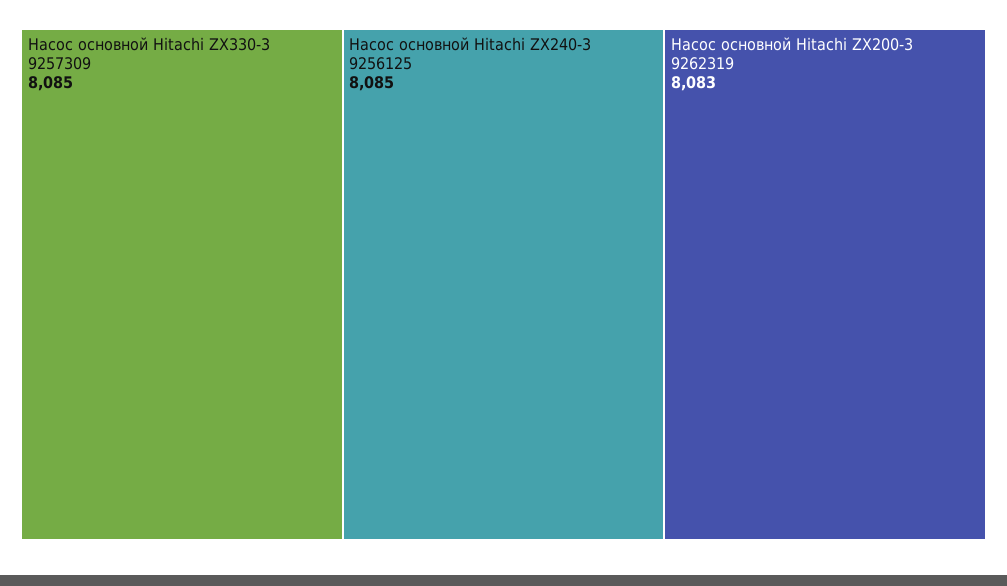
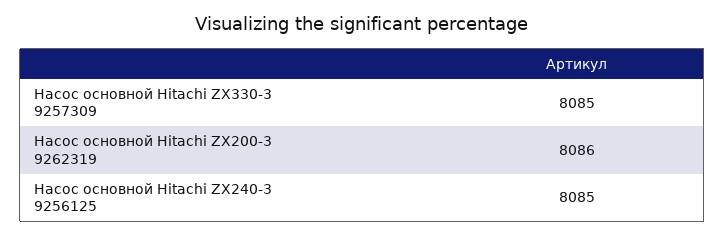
Насос основной Hitachi ZX200-3 9262319: 8083 -> 8086

